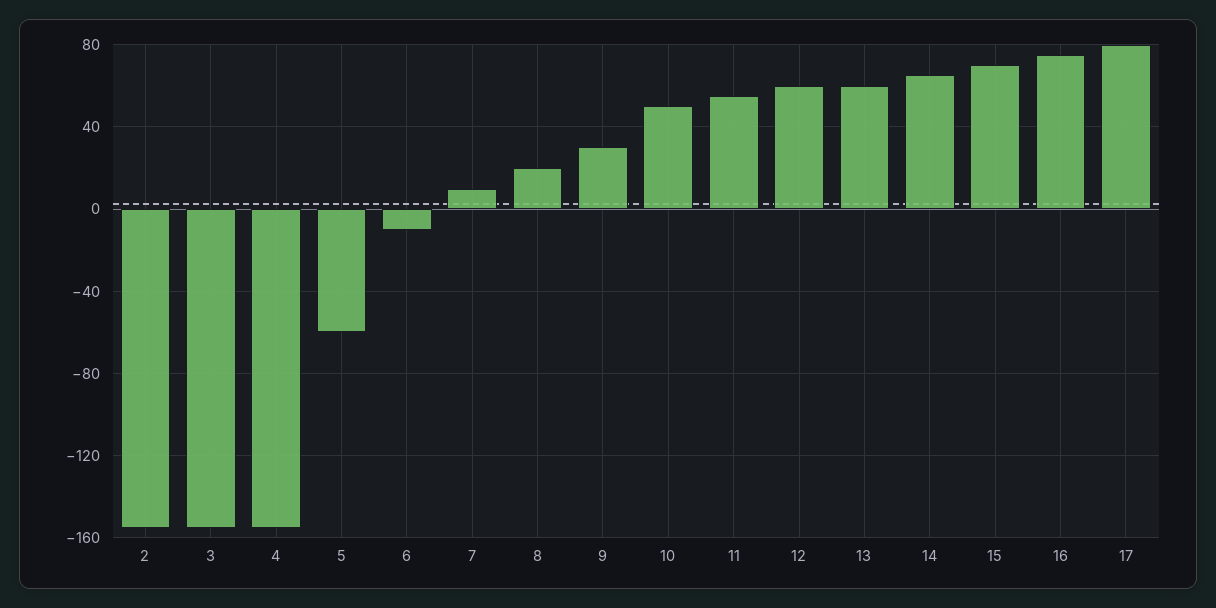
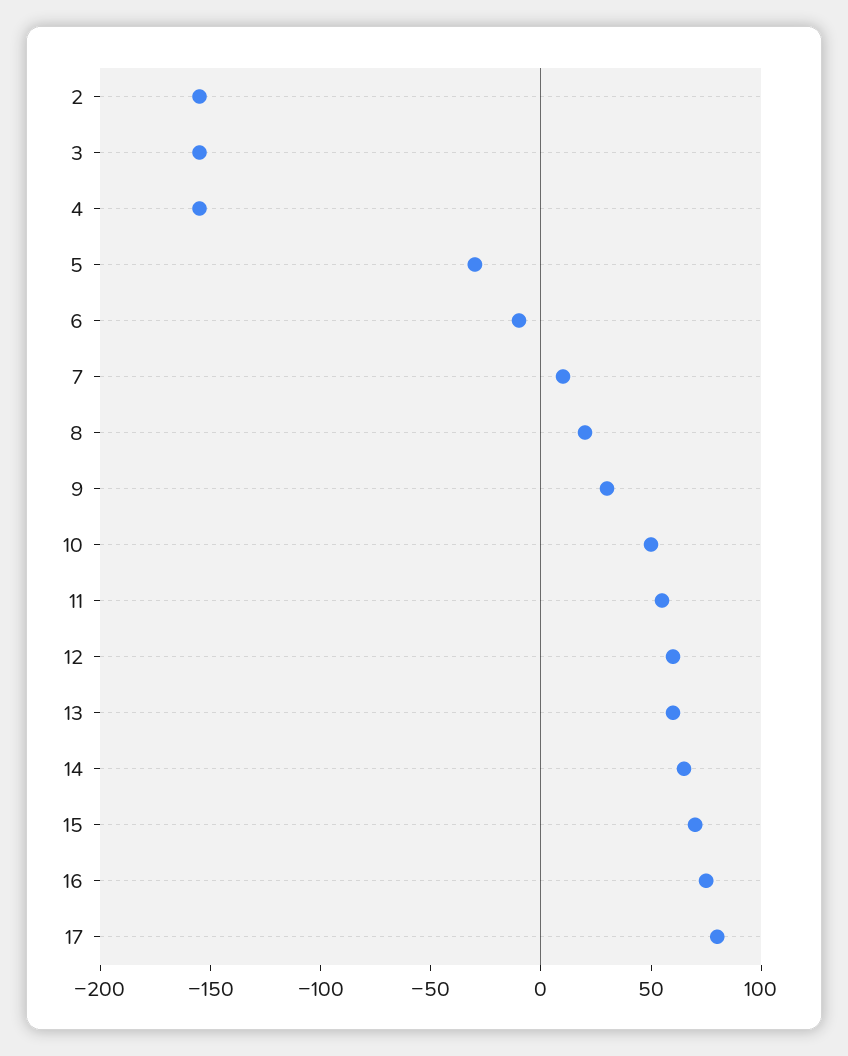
5: -60 -> -30

